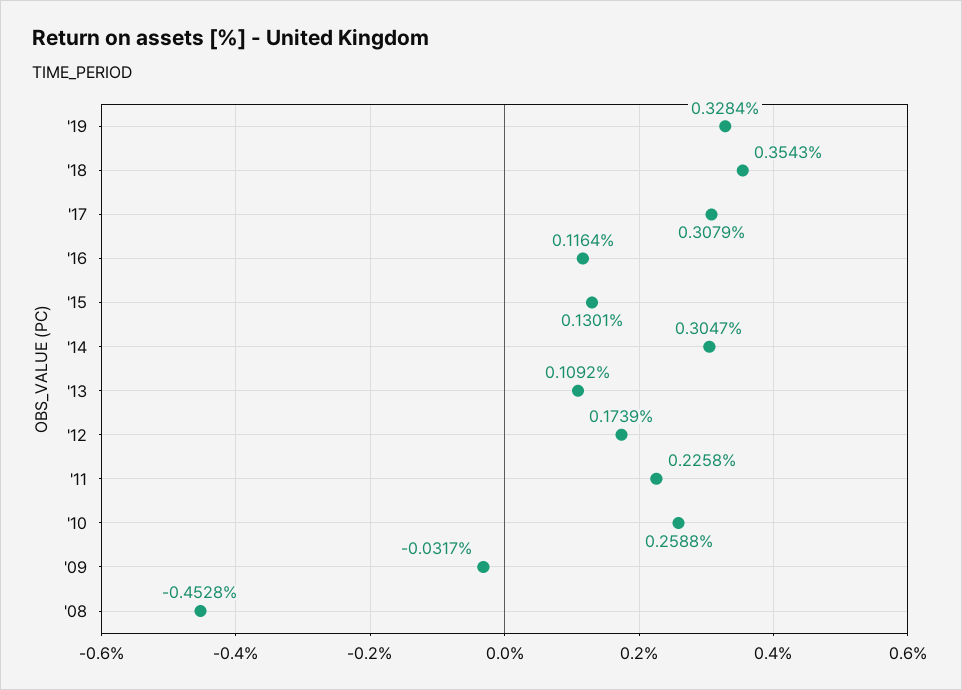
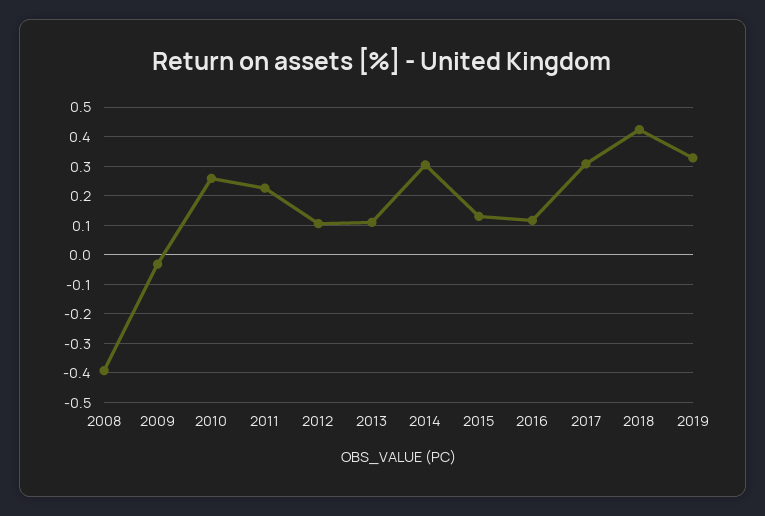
'18: 0.3543 -> 0.425
'12: 0.1739 -> 0.1
'08: -0.4528 -> -0.4

